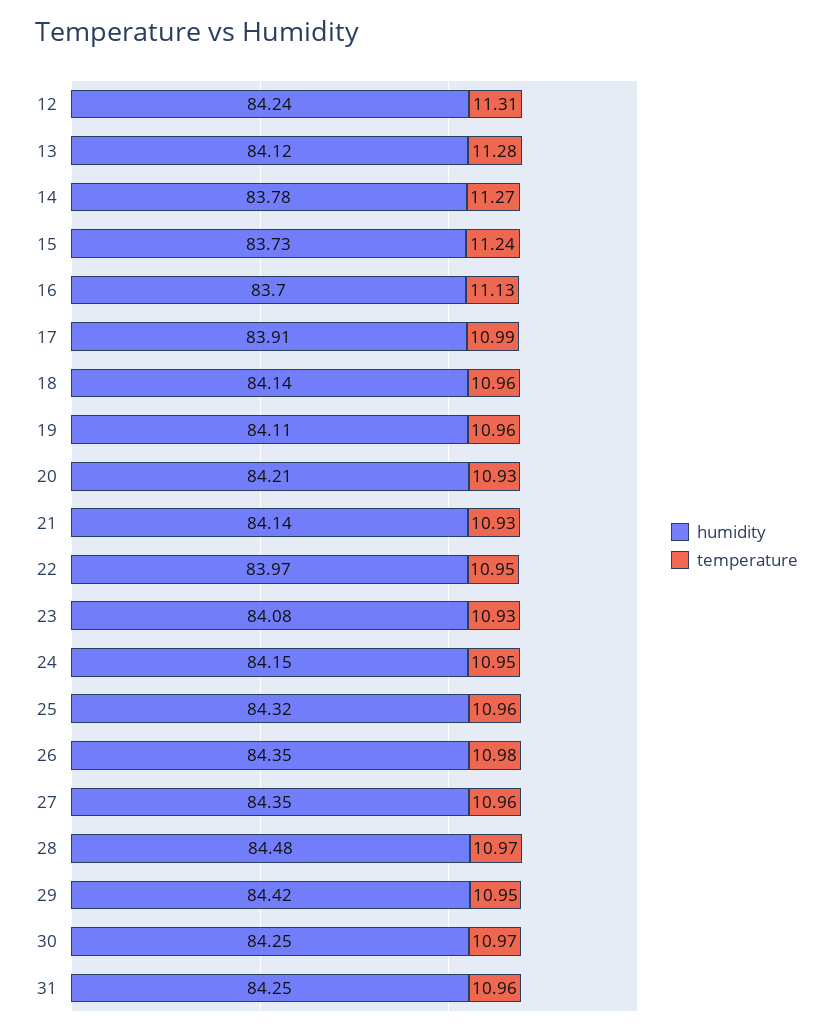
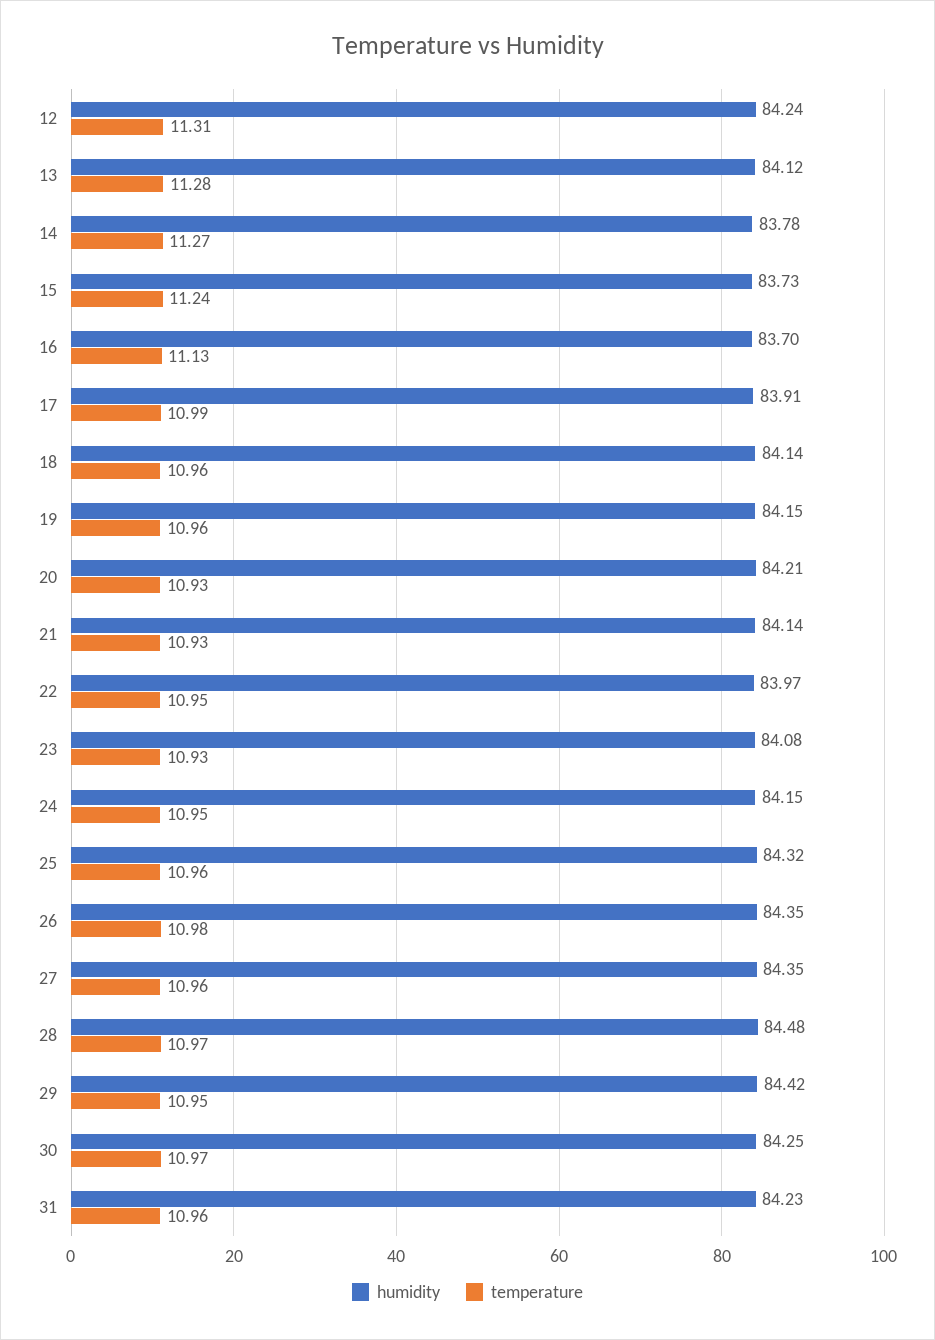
humidity, 19: 84.11 -> 84.15
humidity, 31: 84.25 -> 84.23

